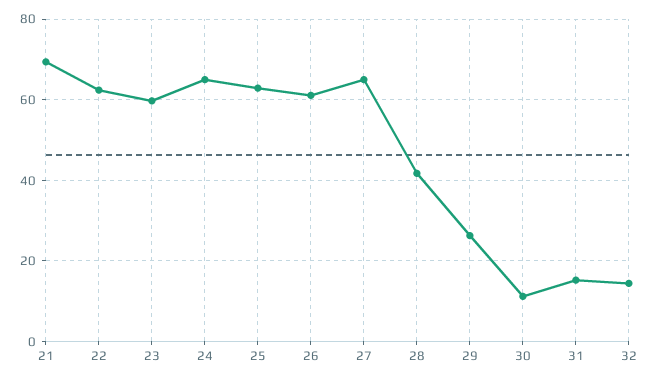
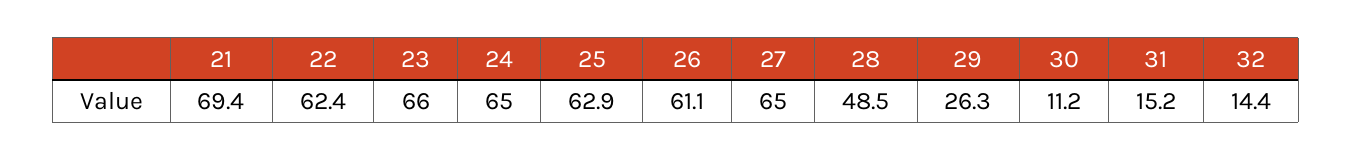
23: 60 -> 66
28: 42 -> 48.5

